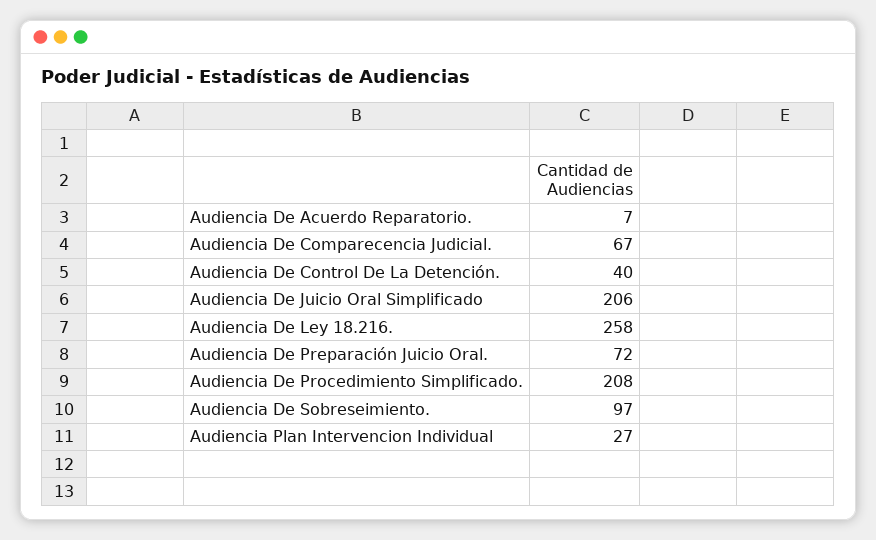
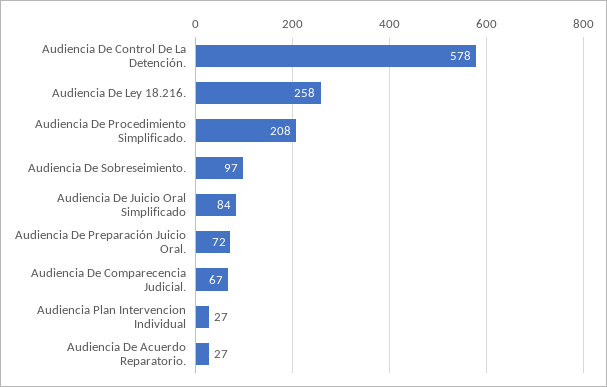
Audiencia De Acuerdo Reparatorio.: 7 -> 27
Audiencia De Control De La Detención.: 40 -> 578
Audiencia De Juicio Oral Simplificado: 206 -> 84

